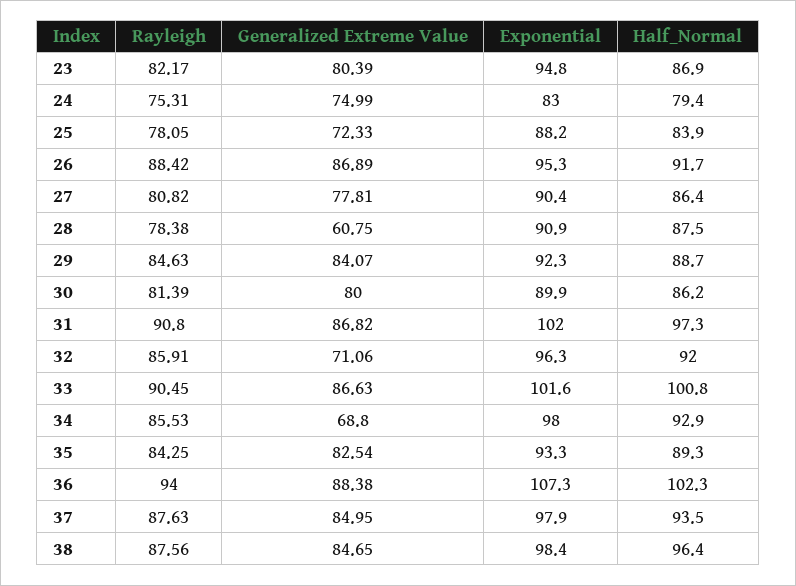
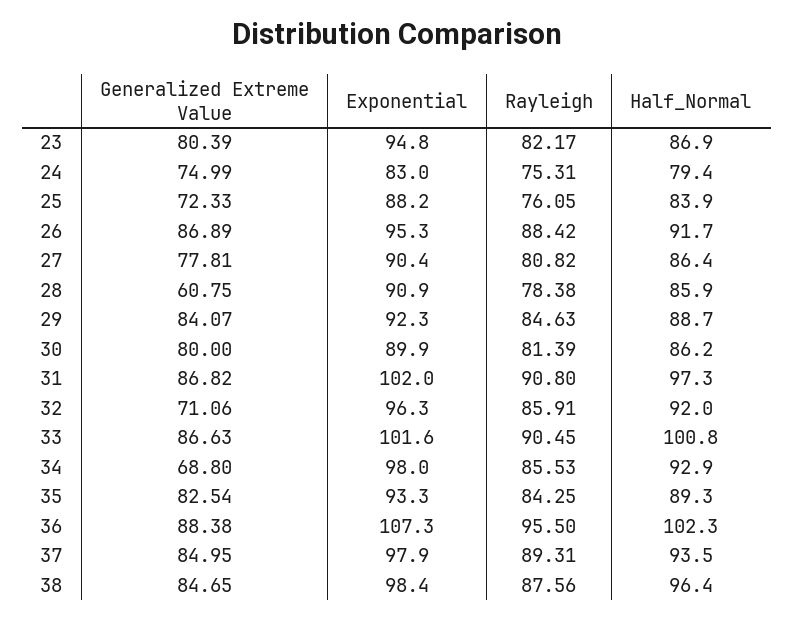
Rayleigh, 25: 78.05 -> 76.05
Half_Normal, 28: 87.5 -> 85.9
Rayleigh, 36: 94 -> 95.5
Rayleigh, 37: 87.63 -> 89.31

